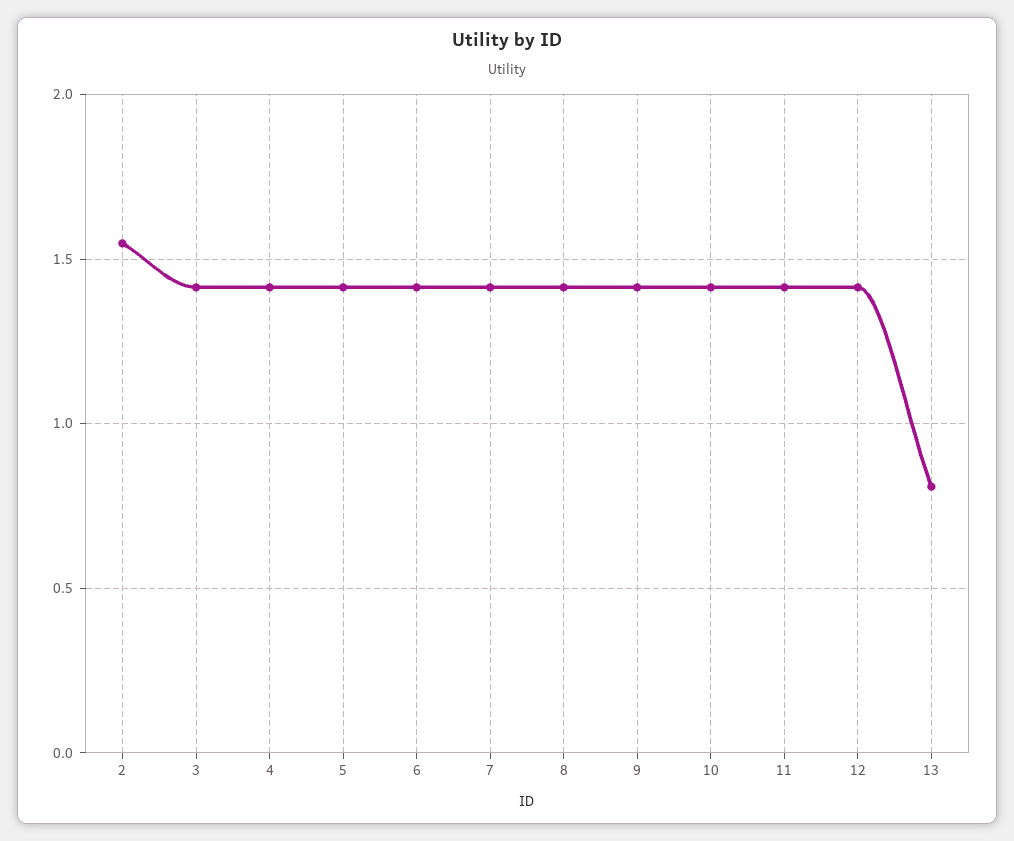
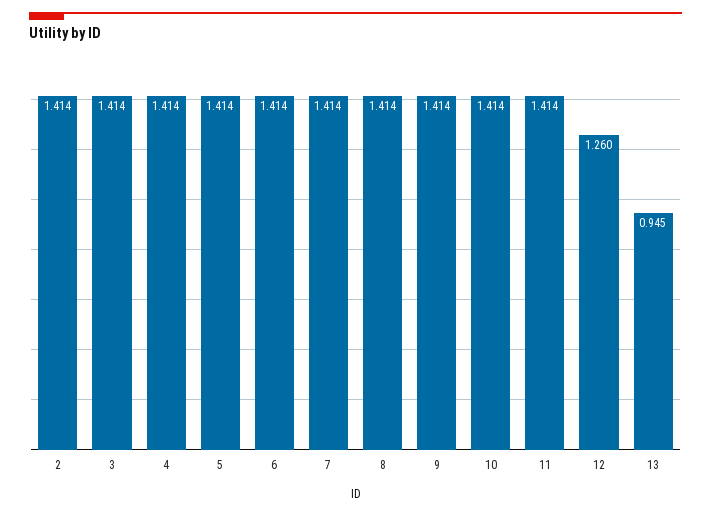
2: 1.55 -> 1.414
12: 1.4 -> 1.26
13: 0.8 -> 0.945

